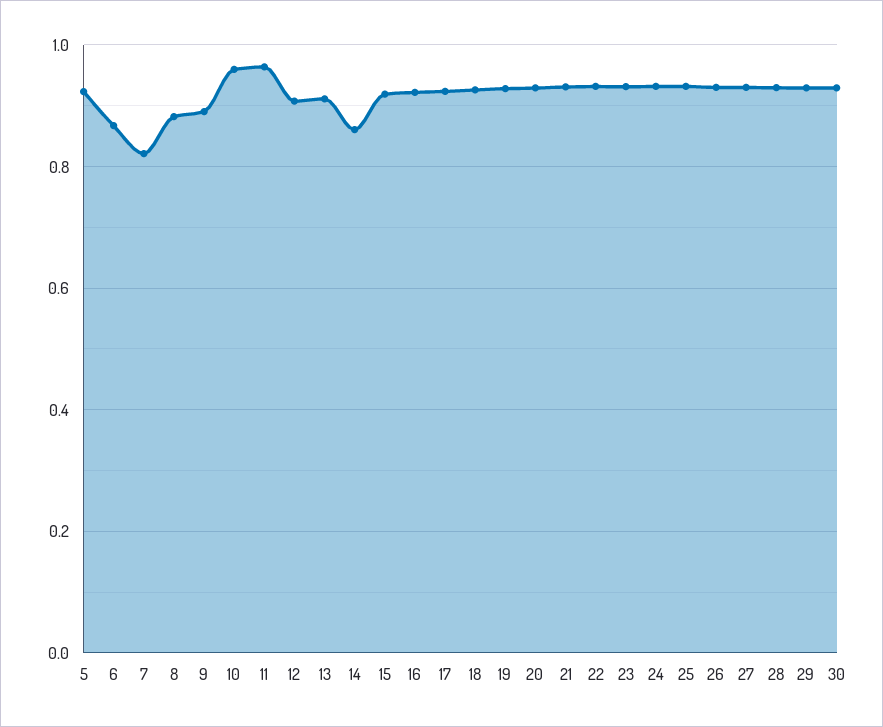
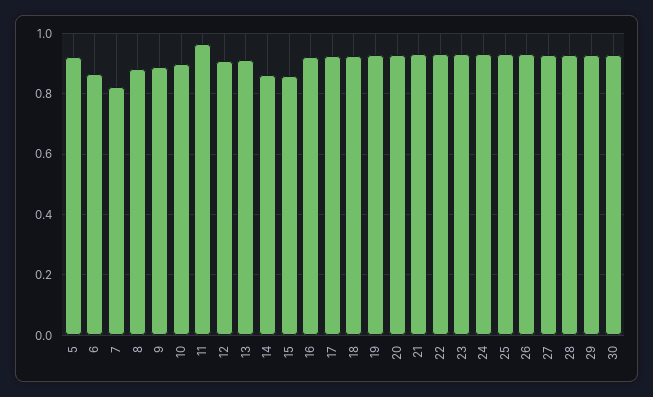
10: 0.96 -> 0.9
15: 0.92 -> 0.86

